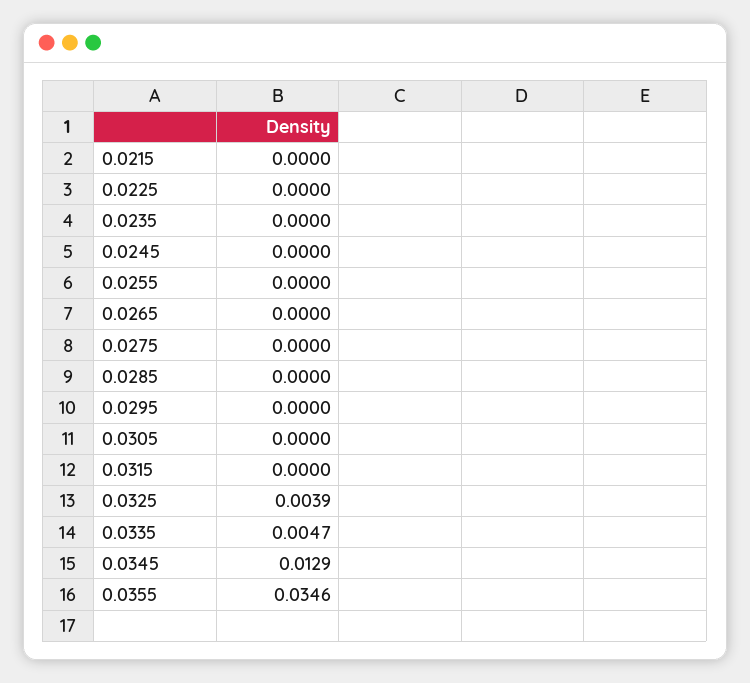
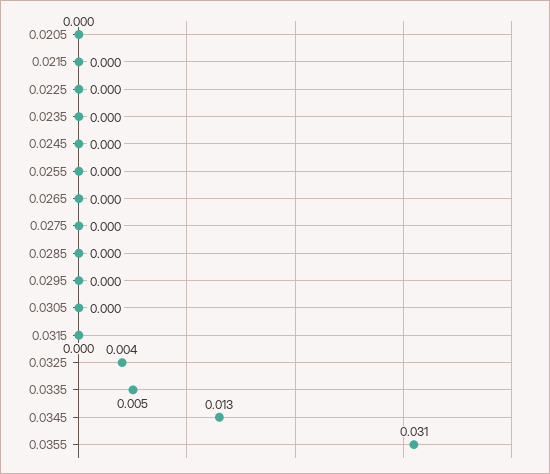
0.0355: 0.0346 -> 0.031
0.0205: none -> 0

